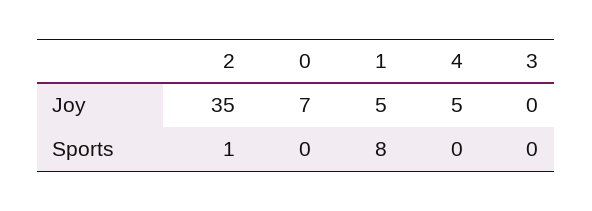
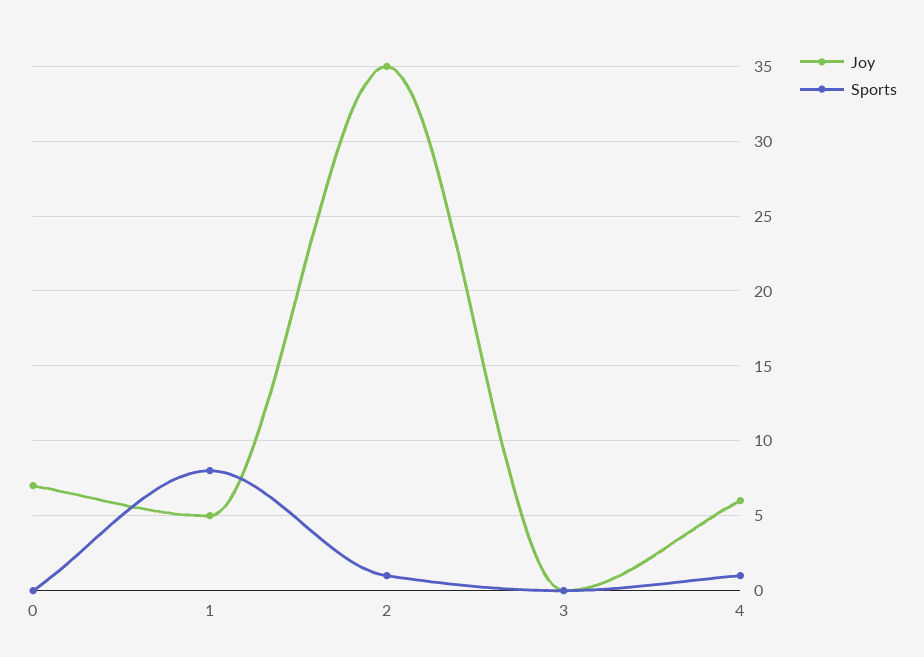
Joy, 4: 5 -> 6
Sports, 4: 0 -> 1

